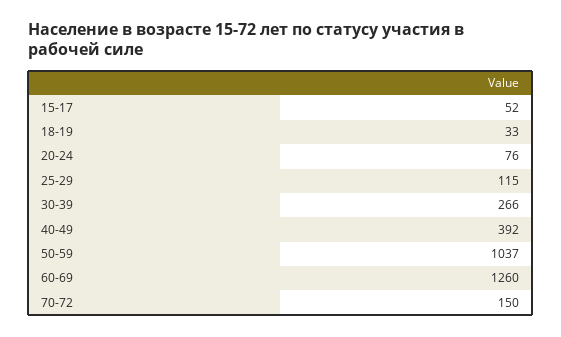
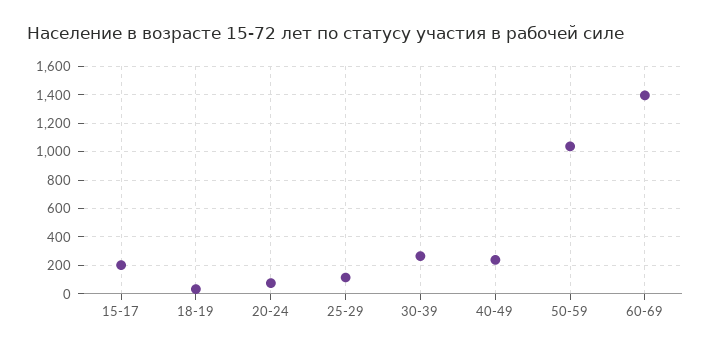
15-17: 52 -> 200
40-49: 392 -> 250
60-69: 1260 -> 1400
70-72: 150 -> none

